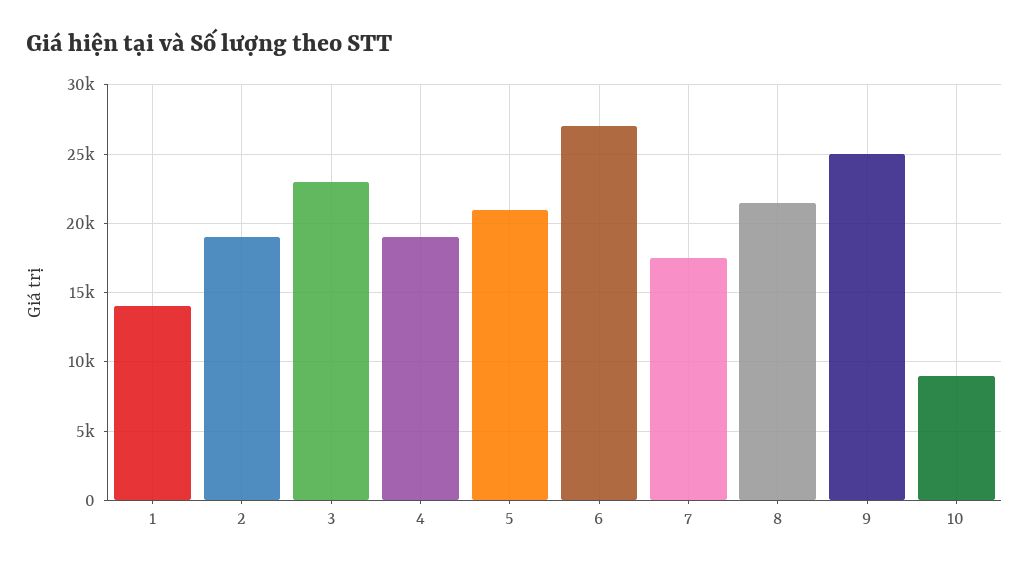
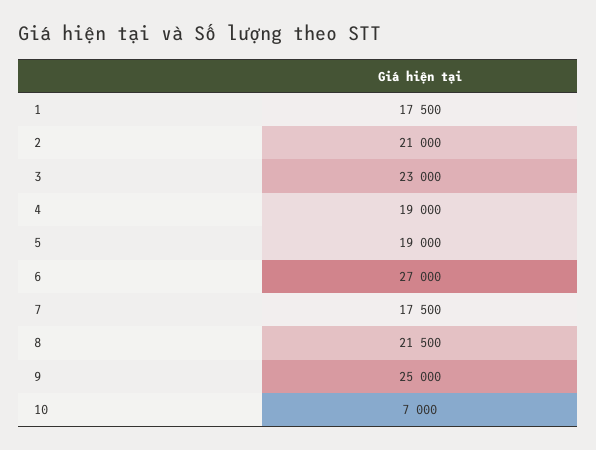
1: 14000 -> 17500
2: 19000 -> 21000
5: 21000 -> 19000
10: 9000 -> 7000

